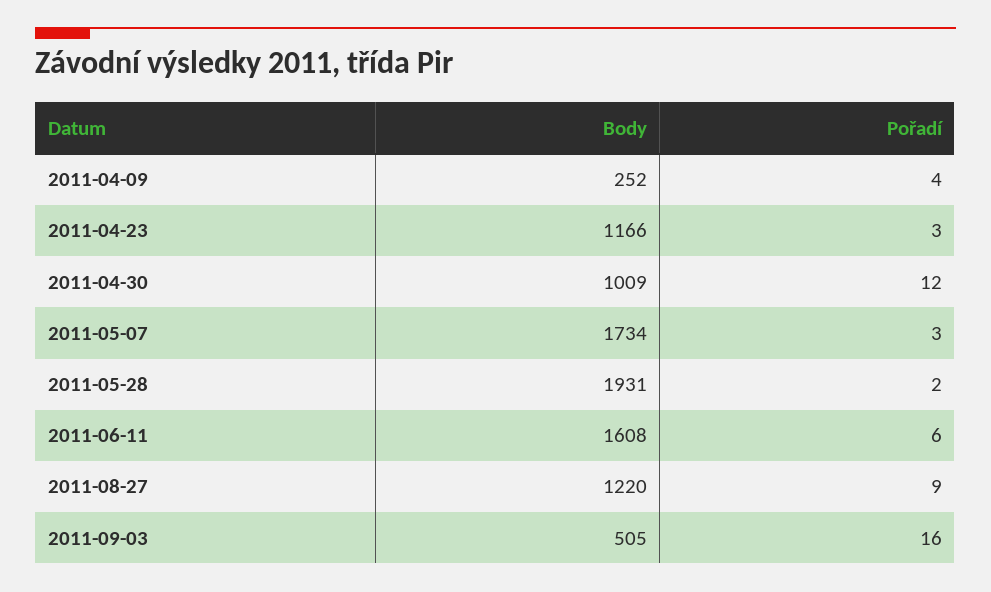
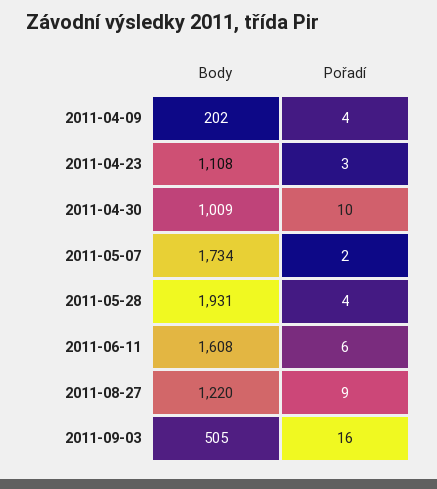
Body, 2011-04-09: 252 -> 202
Body, 2011-04-23: 1166 -> 1108
Pořadí, 2011-04-30: 12 -> 10
Pořadí, 2011-05-07: 3 -> 2
Pořadí, 2011-05-28: 2 -> 4

